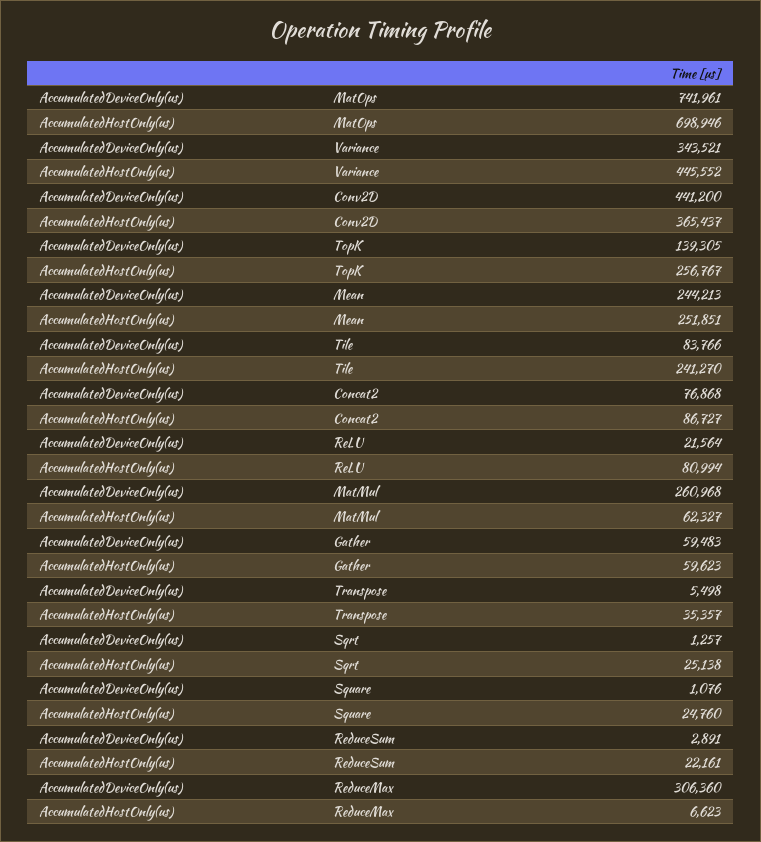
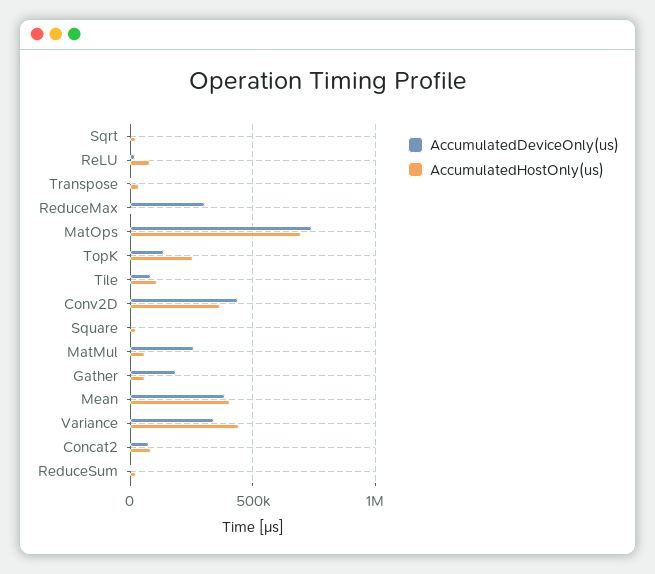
AccumulatedDeviceOnly(us), Mean: 244213 -> 400000
AccumulatedHostOnly(us), Mean: 251851 -> 400000
AccumulatedHostOnly(us), Tile: 241270 -> 100000
AccumulatedDeviceOnly(us), Gather: 59483 -> 200000

